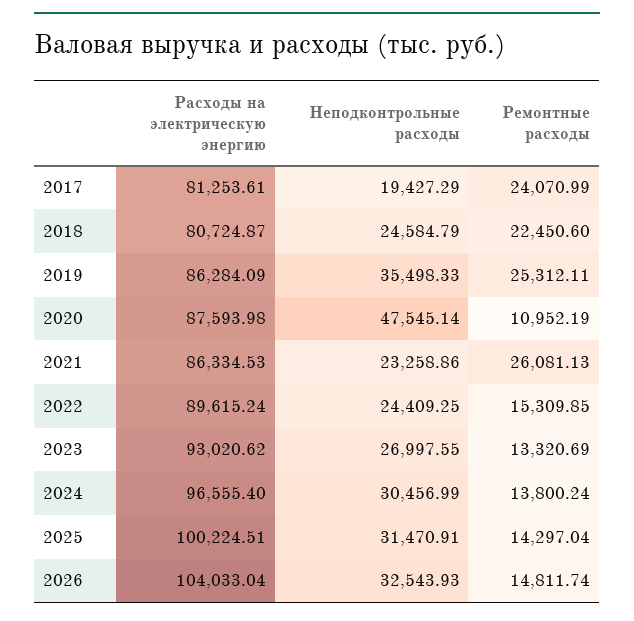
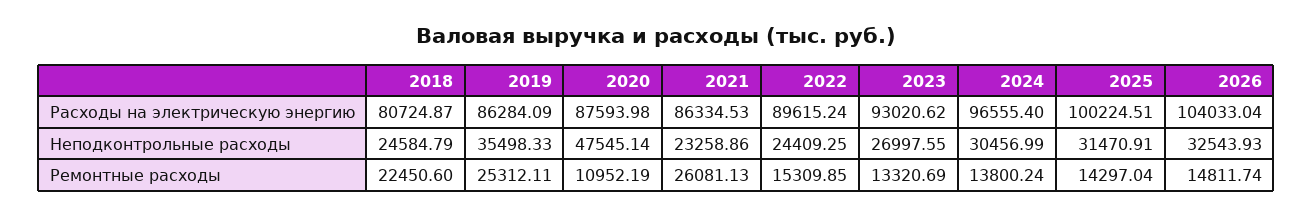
Расходы на электрическую энергию, 2017: 81253.61 -> none
Неподконтрольные расходы, 2017: 19427.29 -> none
Ремонтные расходы, 2017: 24070.99 -> none

